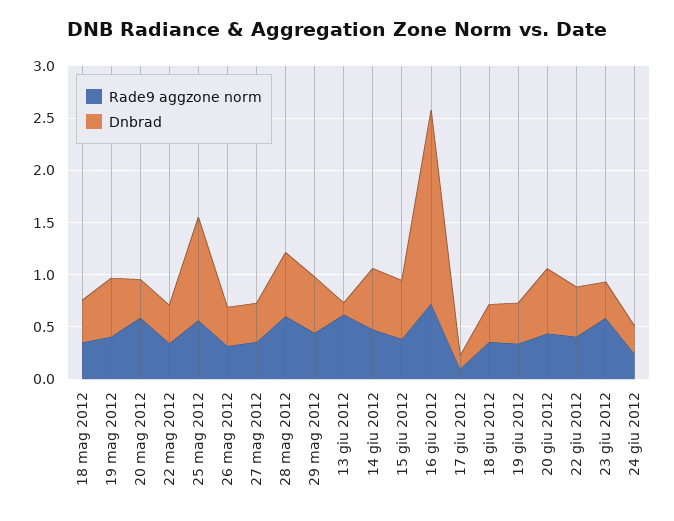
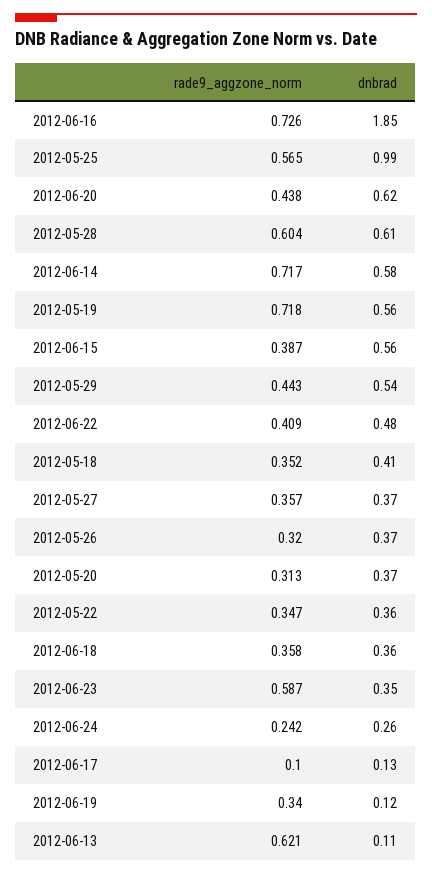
Rade9 aggzone norm, 19 mag 2012: 0.4 -> 0.718
Rade9 aggzone norm, 20 mag 2012: 0.6 -> 0.313
Rade9 aggzone norm, 14 giu 2012: 0.5 -> 0.717
Dnbrad, 19 giu 2012: 0.4 -> 0.12

